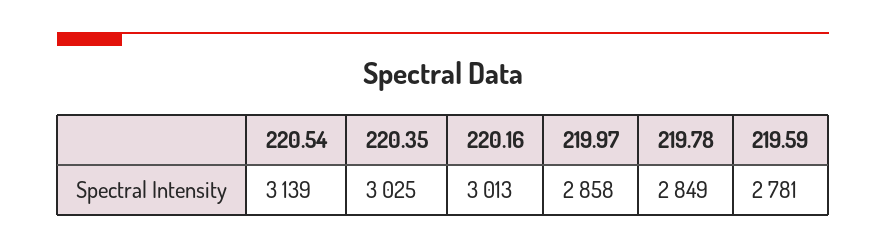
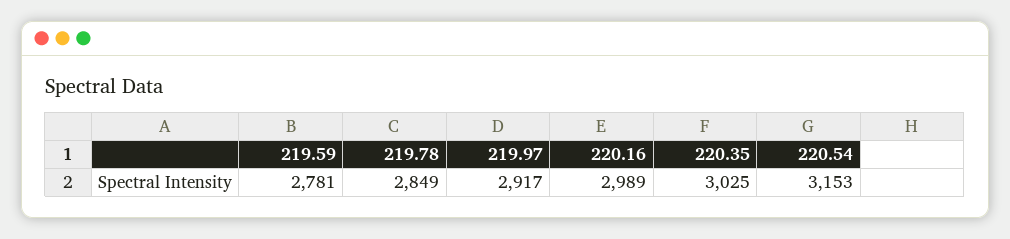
220.54: 3139 -> 3153
220.16: 3013 -> 2989
219.97: 2858 -> 2917

